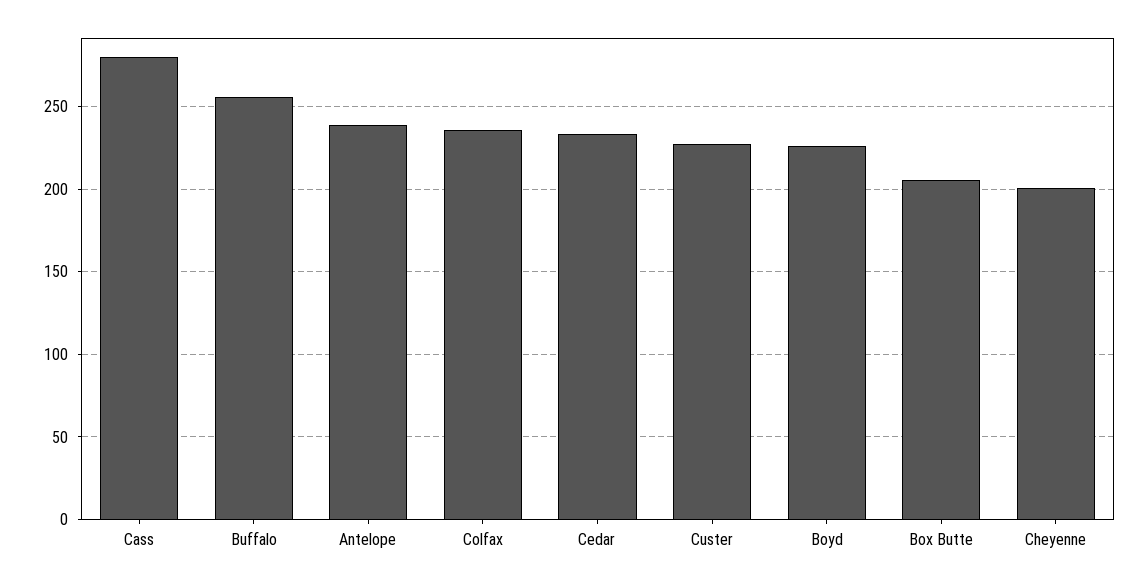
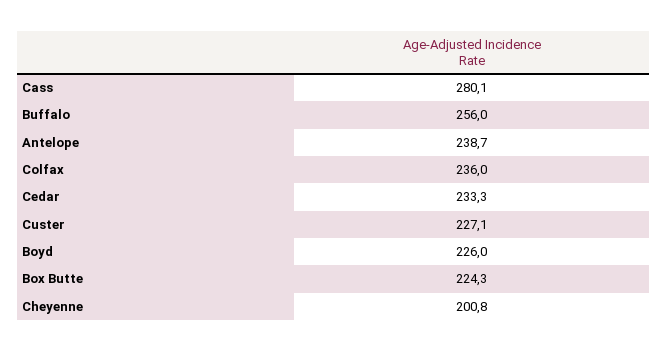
Box Butte: 205 -> 224.3

